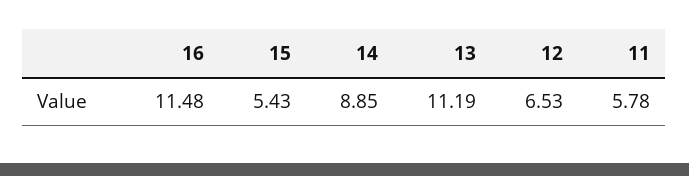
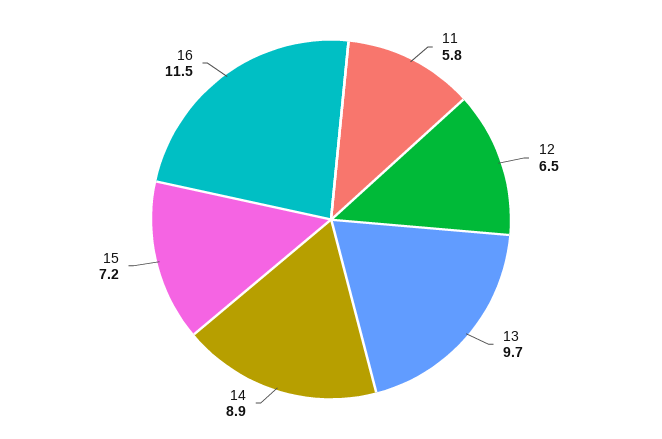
15: 5.43 -> 7.2
13: 11.19 -> 9.7

